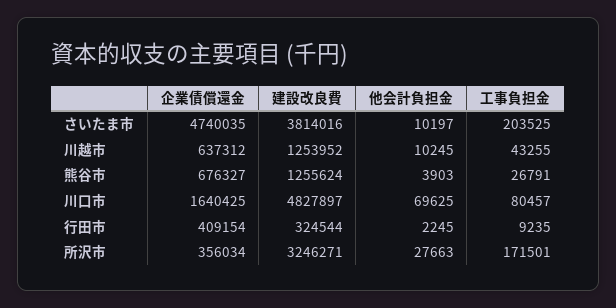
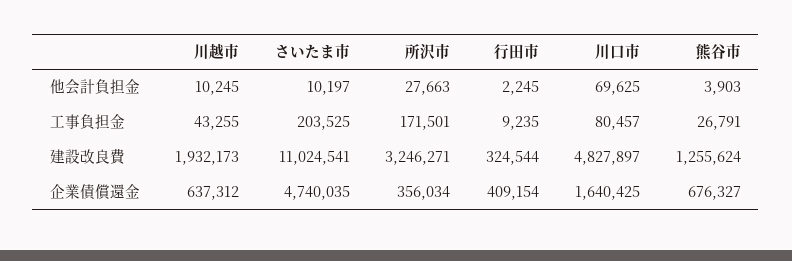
建設改良費, さいたま市: 3814016 -> 11024541
建設改良費, 川越市: 1253952 -> 1932173

